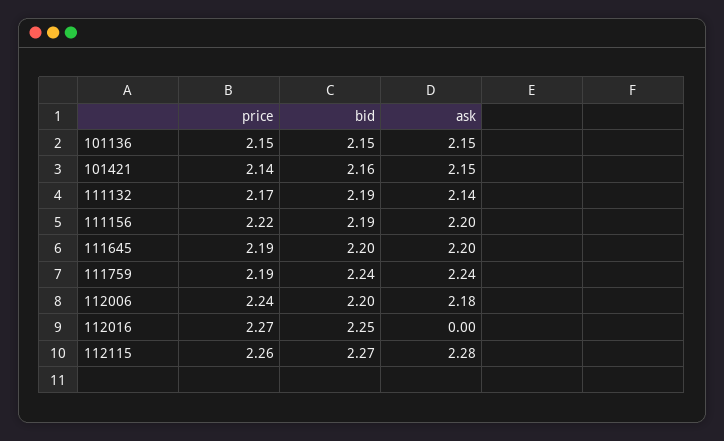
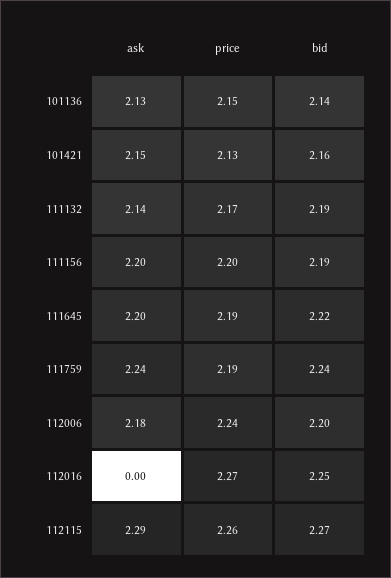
bid, 101136: 2.15 -> 2.14
ask, 101136: 2.15 -> 2.13
price, 101421: 2.14 -> 2.13
price, 111156: 2.22 -> 2.2
bid, 111645: 2.2 -> 2.22
ask, 112115: 2.28 -> 2.29

